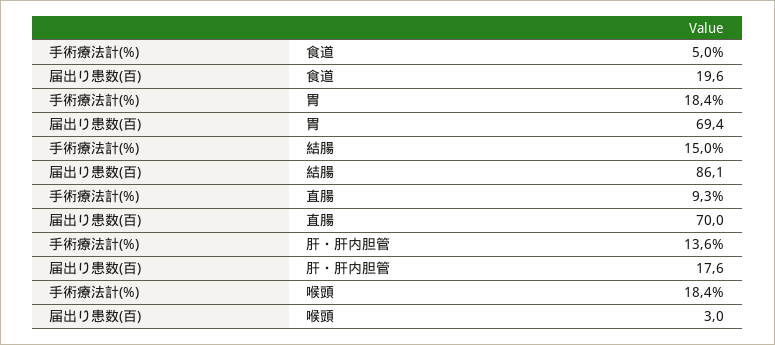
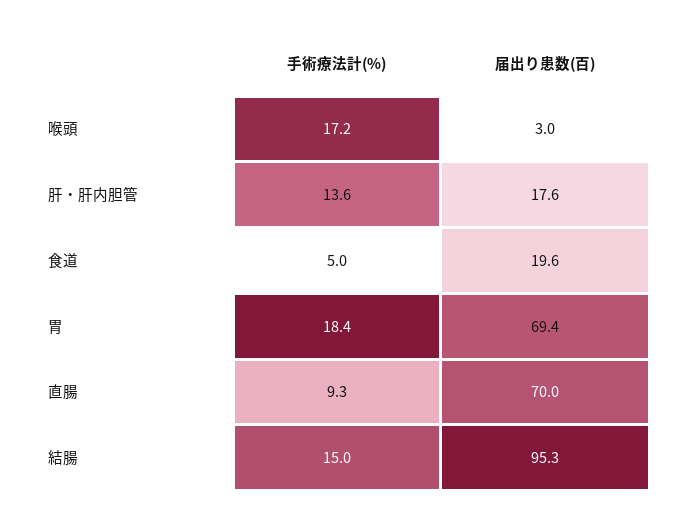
届出り患数(百), 結腸: 86.1 -> 95.3
手術療法計(%), 喉頭: 18.4 -> 17.2

